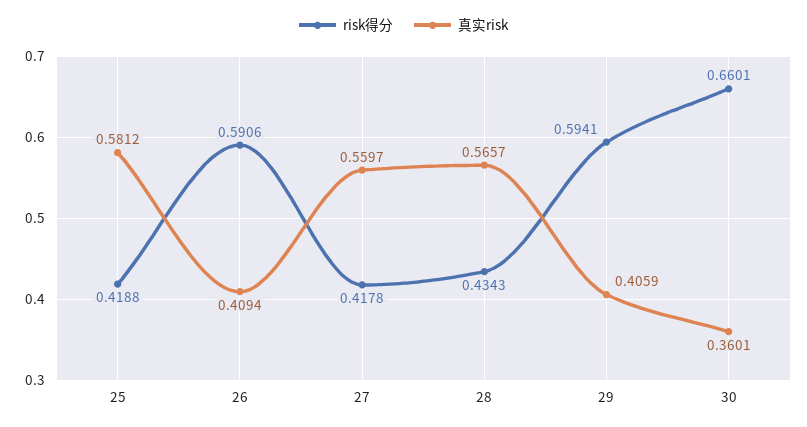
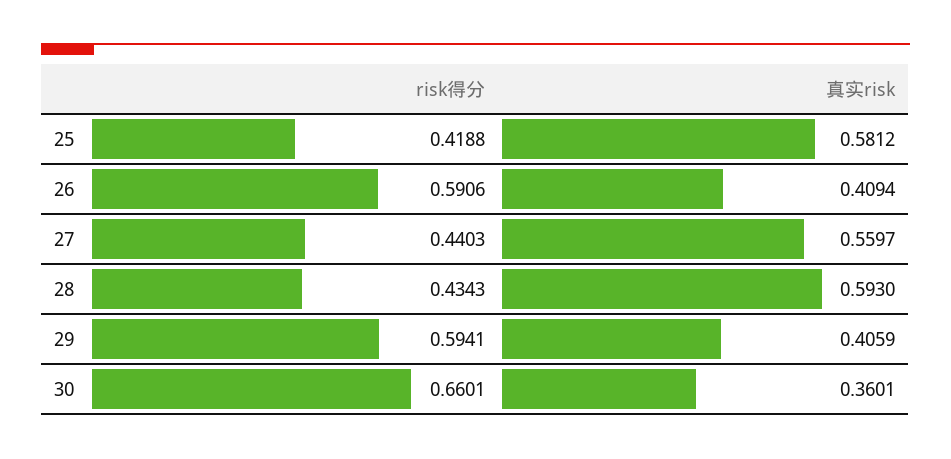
risk得分, 27: 0.4178 -> 0.4403
真实risk, 28: 0.5657 -> 0.593

